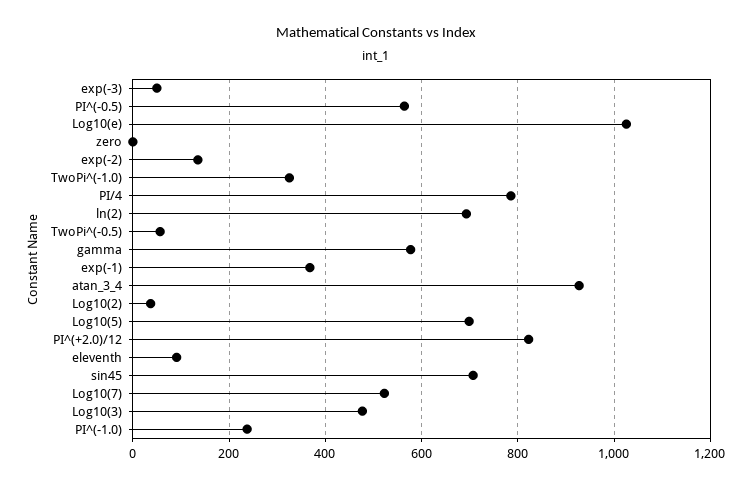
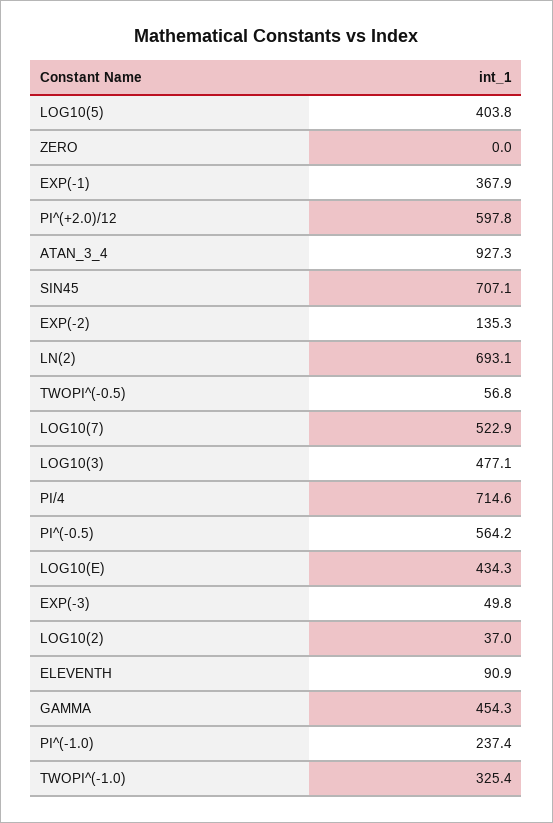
Log10(e): 1020 -> 434.3
PI/4: 780 -> 714.6
gamma: 580 -> 454.3
Log10(5): 700 -> 403.8
PI^(+2.0)/12: 820 -> 597.8

